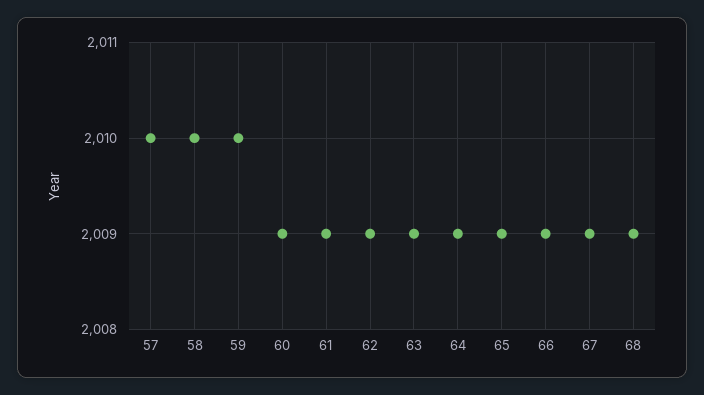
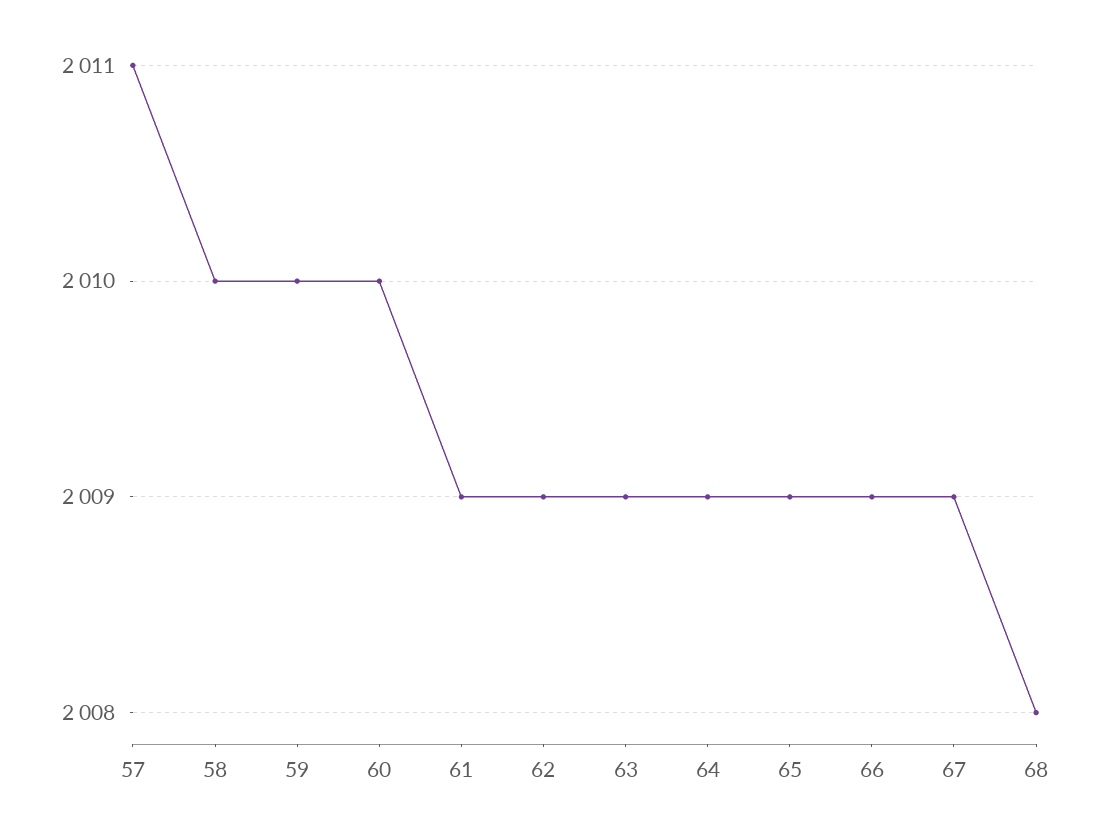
57: 2010 -> 2011
60: 2009 -> 2010
68: 2009 -> 2008

